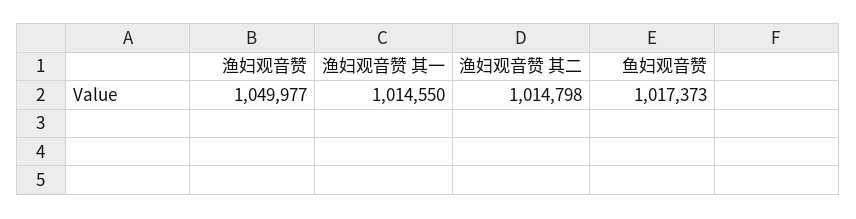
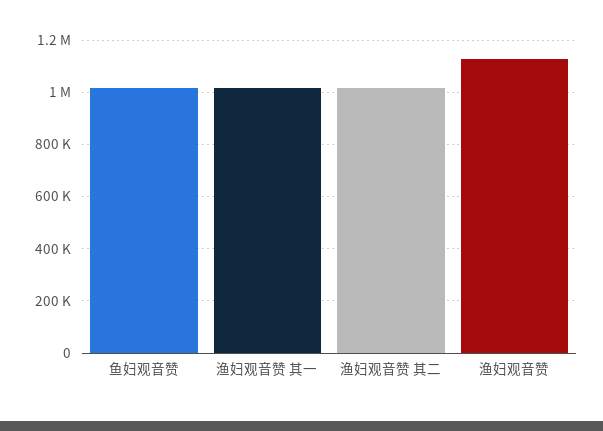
渔妇观音赞: 1049977 -> 1125000

